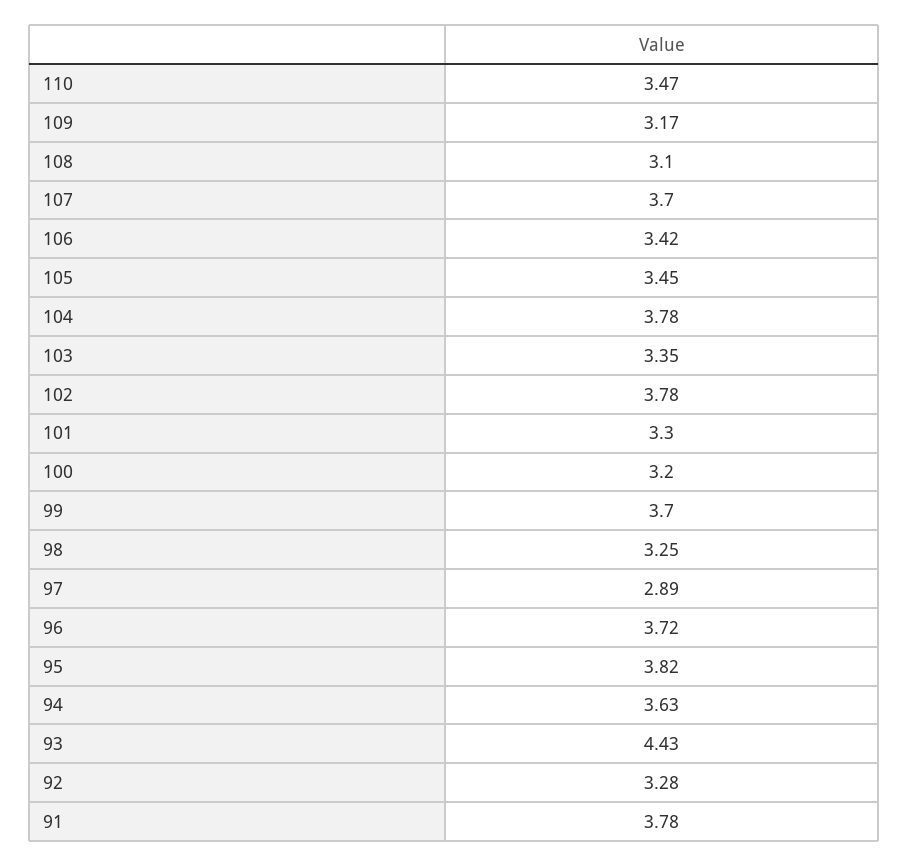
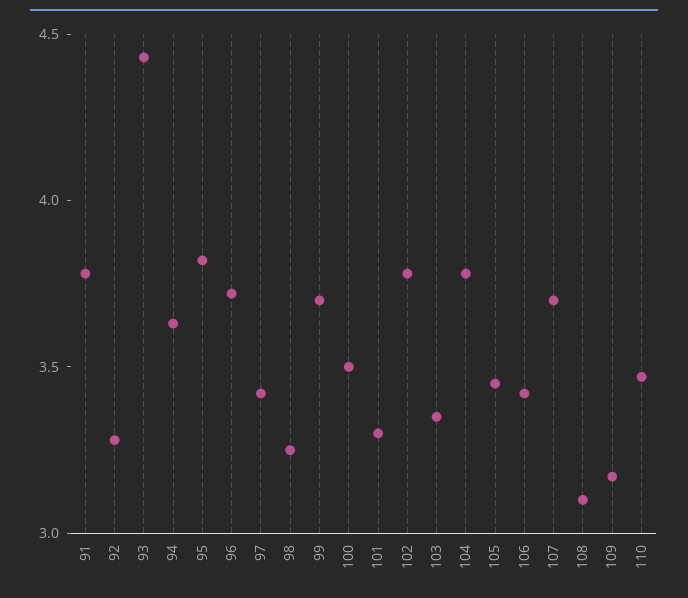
100: 3.2 -> 3.5
97: 2.89 -> 3.4

